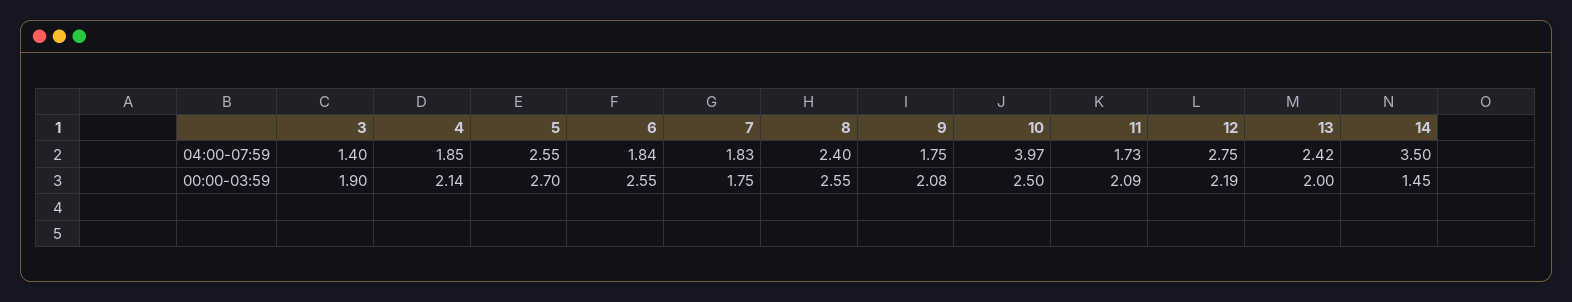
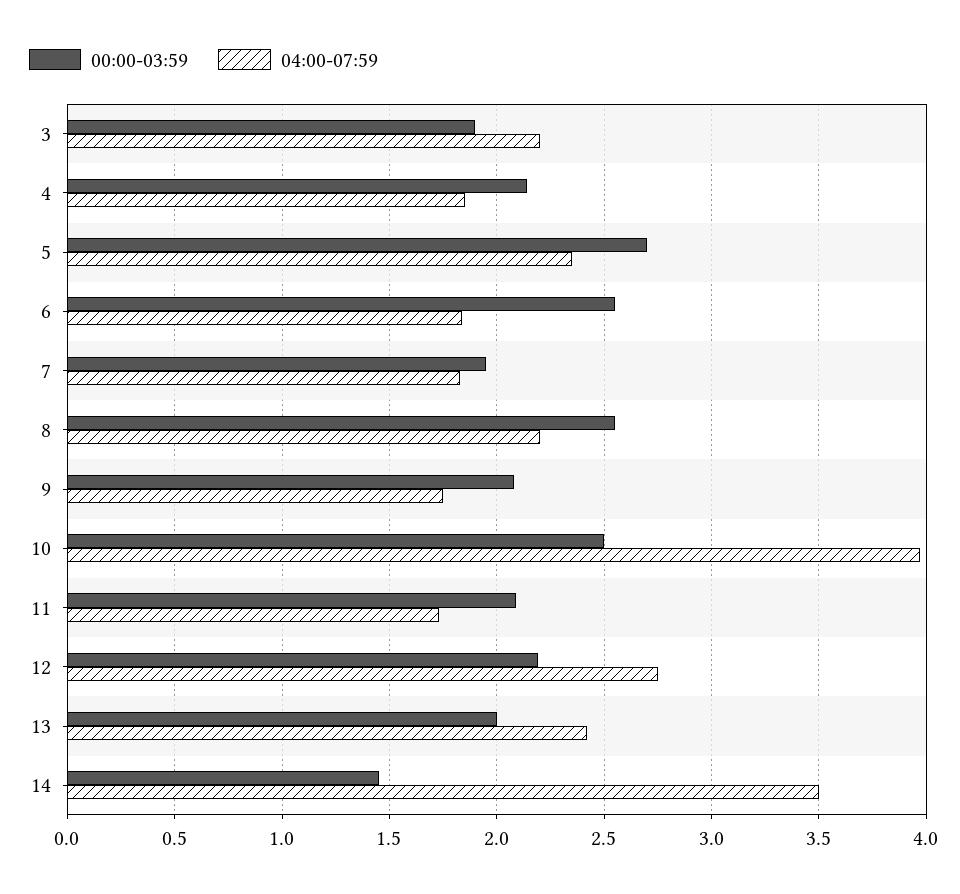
04:00-07:59, 3: 1.4 -> 2.2
04:00-07:59, 5: 2.55 -> 2.35
04:00-07:59, 8: 2.4 -> 2.2
00:00-03:59, 7: 1.75 -> 1.95

